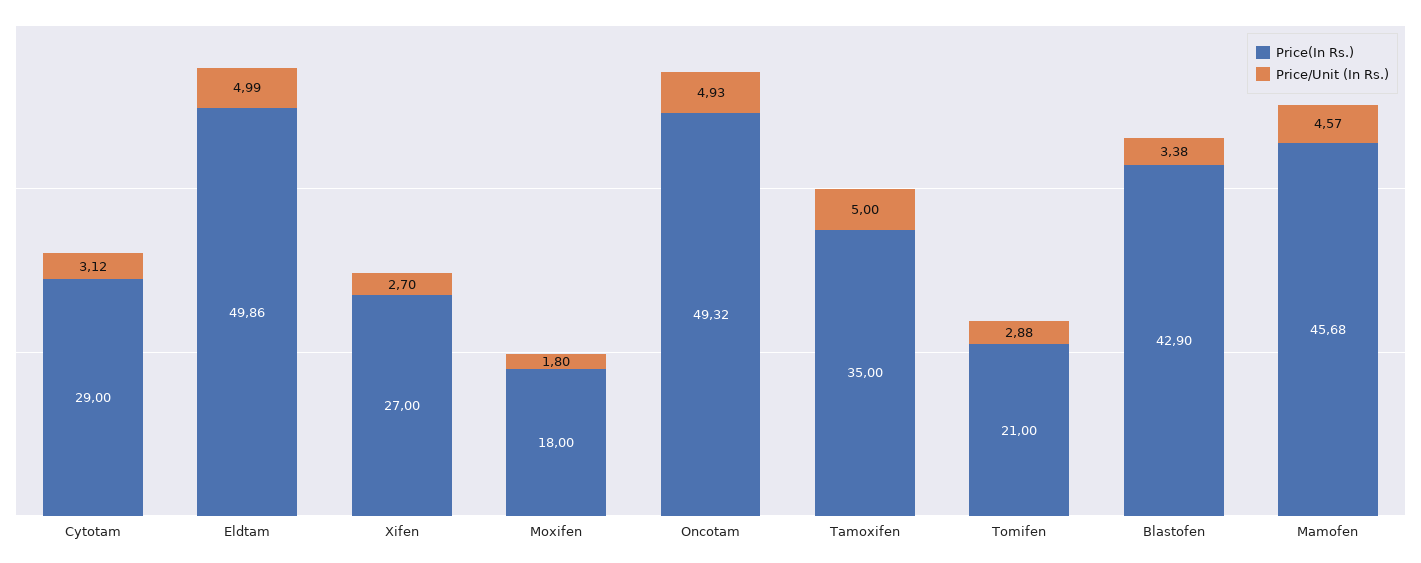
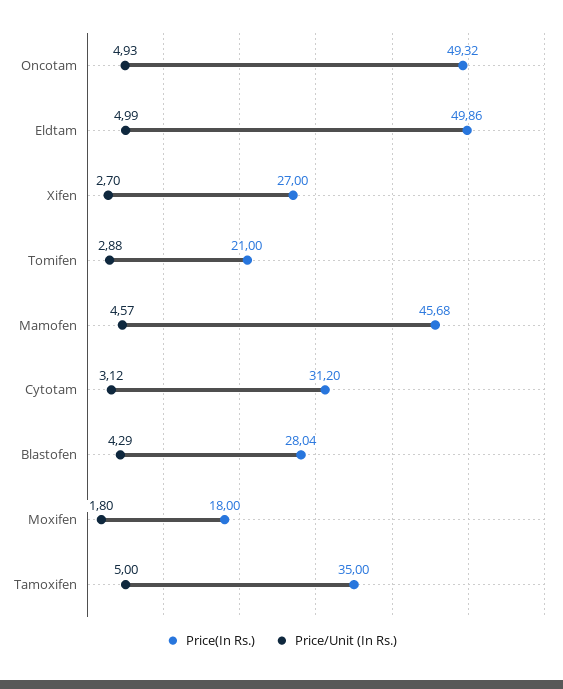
Price(In Rs.), Cytotam: 29 -> 31.2
Price(In Rs.), Blastofen: 42.9 -> 28.04
Price/Unit (In Rs.), Blastofen: 3.38 -> 4.29

